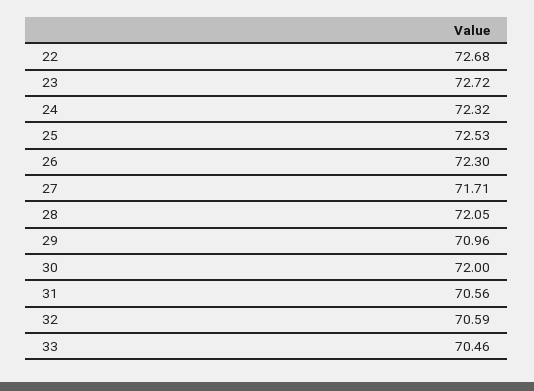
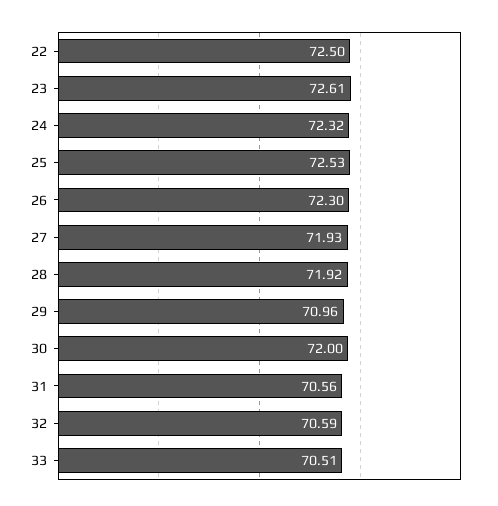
22: 72.68 -> 72.5
23: 72.72 -> 72.61
27: 71.71 -> 71.93
28: 72.05 -> 71.92
33: 70.46 -> 70.51

